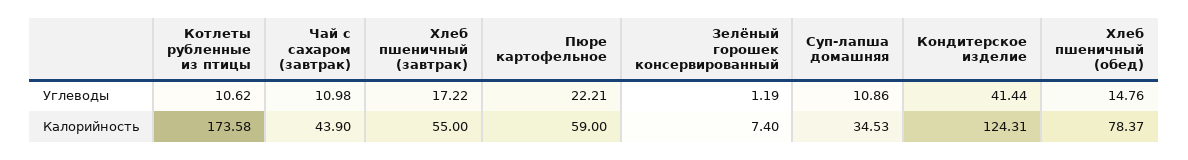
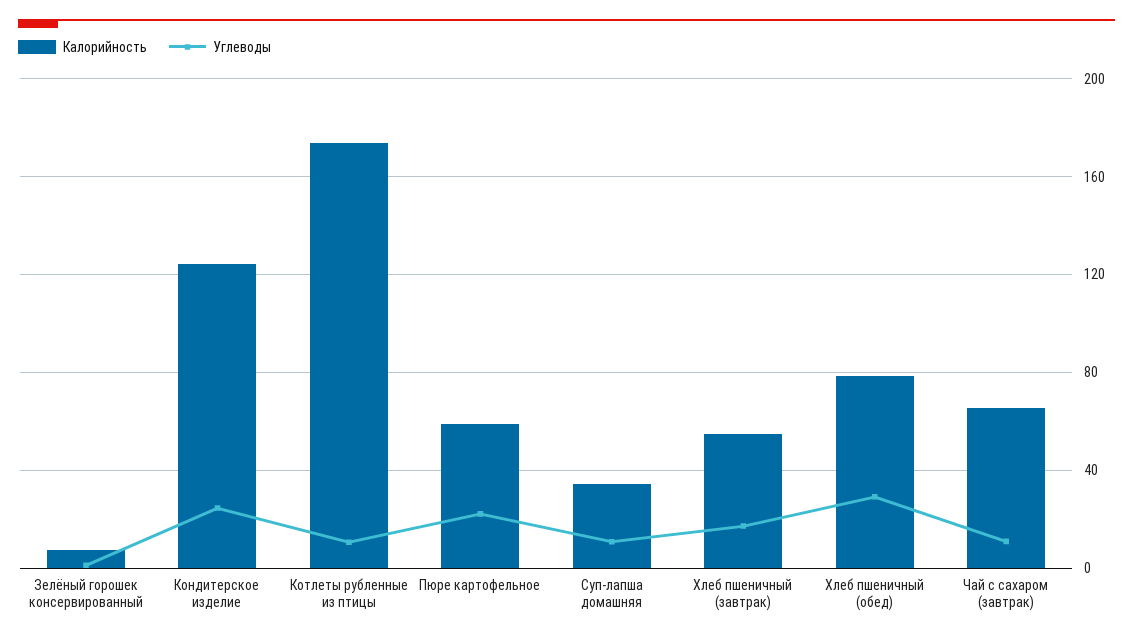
Углеводы, Кондитерское изделие: 41.44 -> 25
Углеводы, Хлеб пшеничный (обед): 14.76 -> 30
Калорийность, Чай с сахаром (завтрак): 43.9 -> 65

